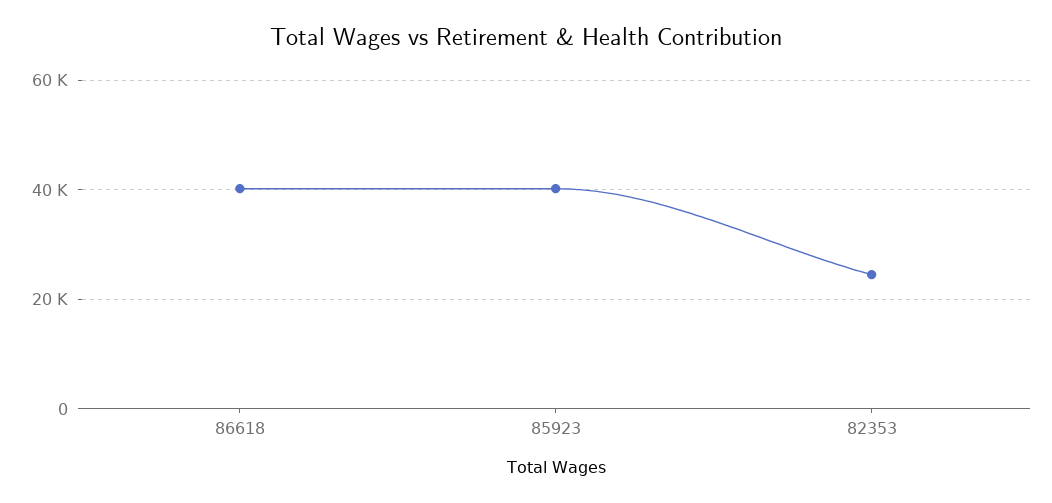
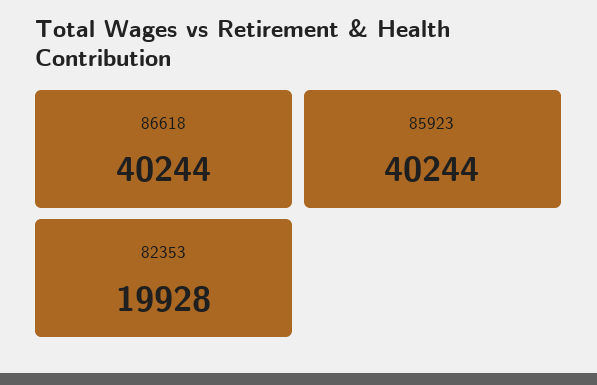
82353: 24000 -> 19928

